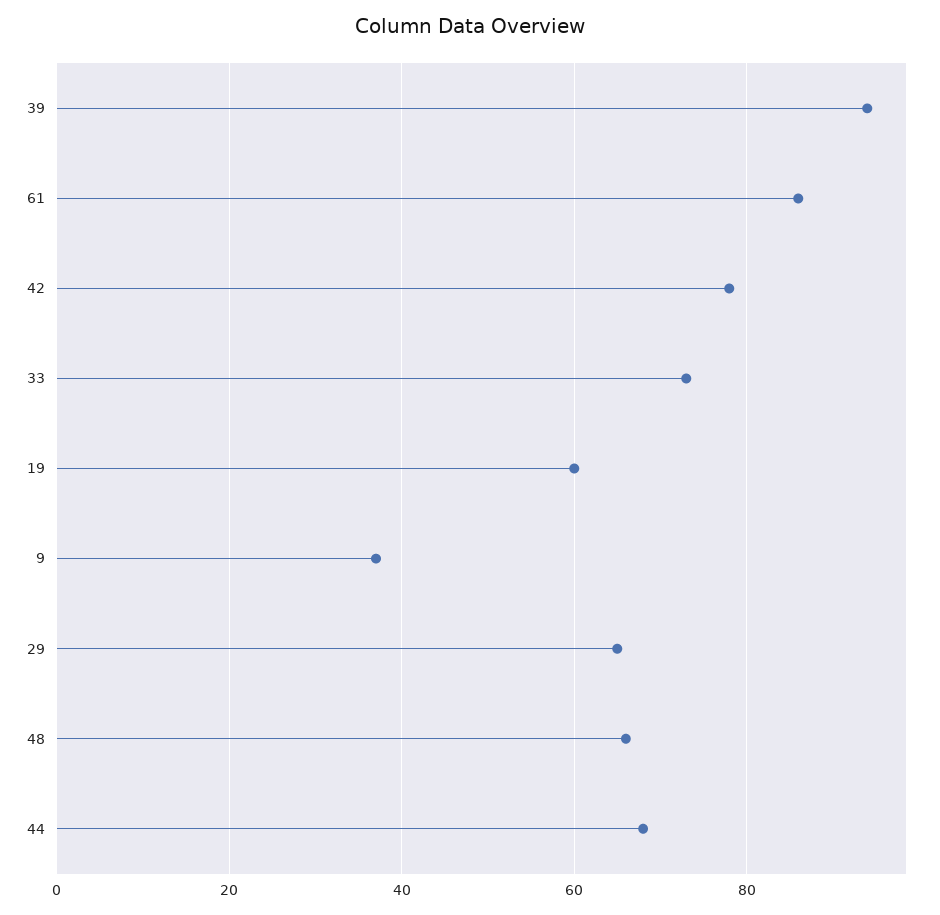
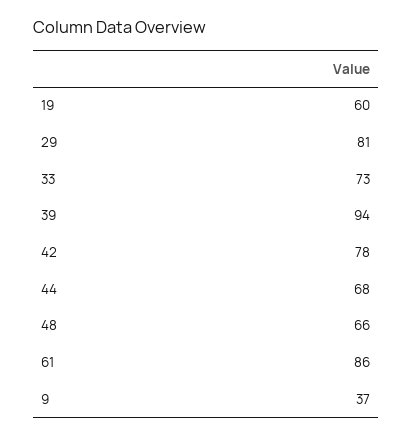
29: 65 -> 81

